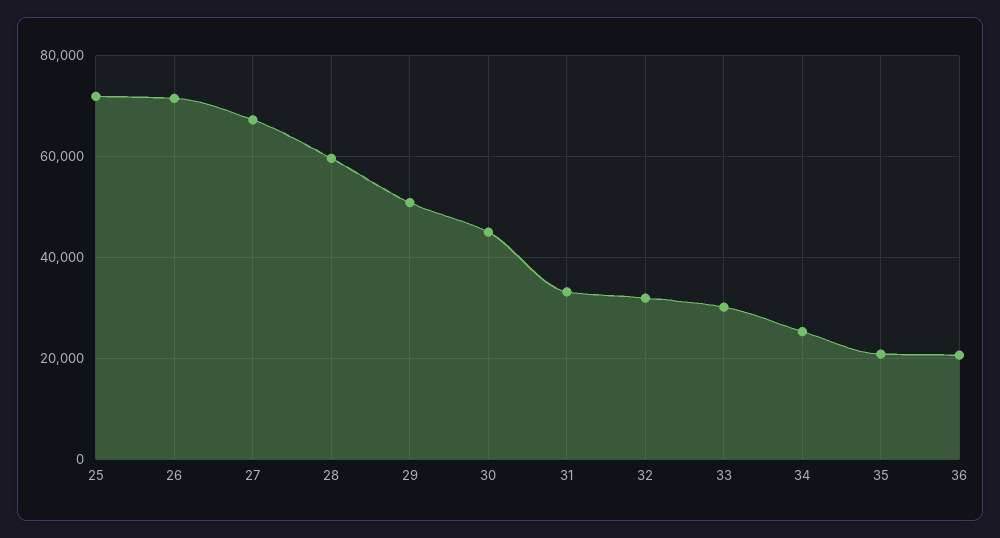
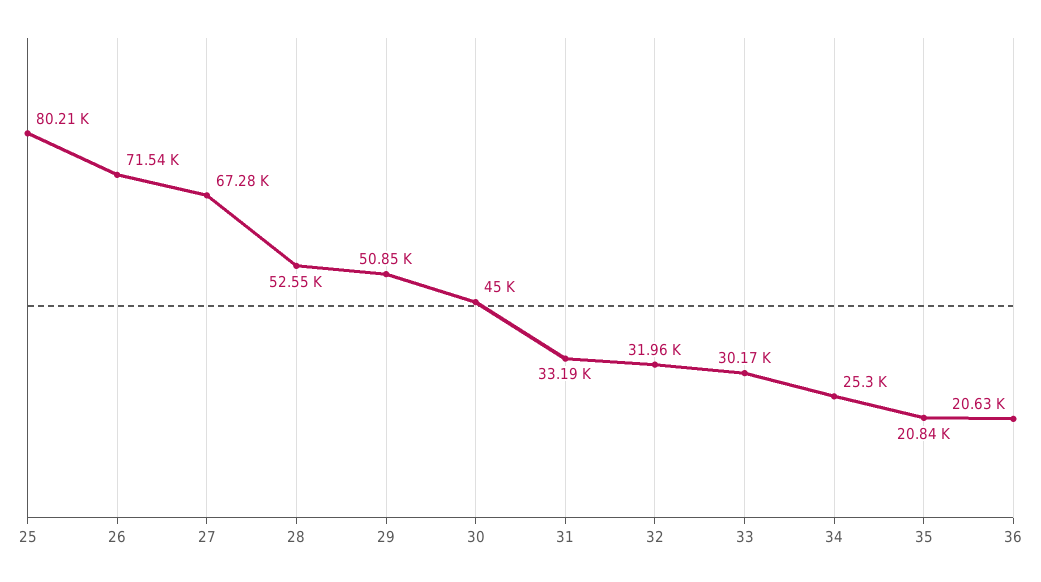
25: 72000 -> 80210
28: 60000 -> 52550

